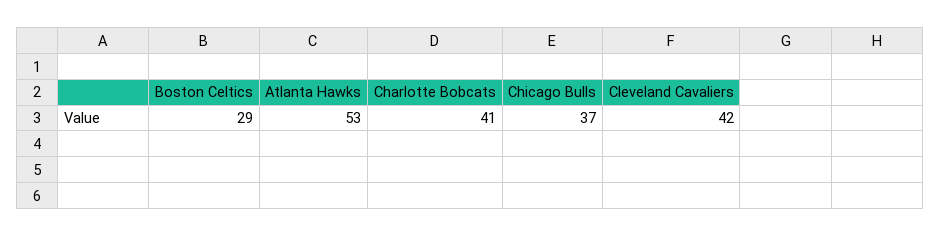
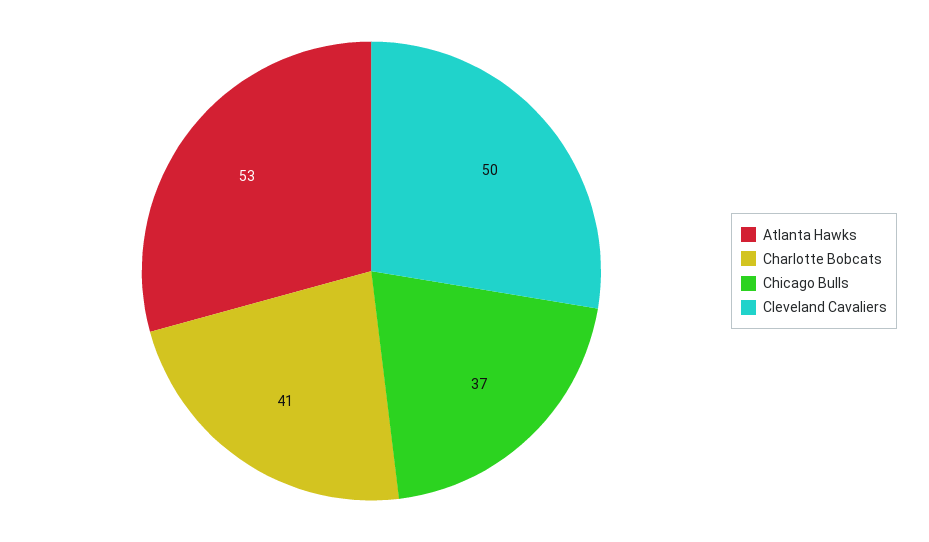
Boston Celtics: 29 -> none
Cleveland Cavaliers: 42 -> 50

